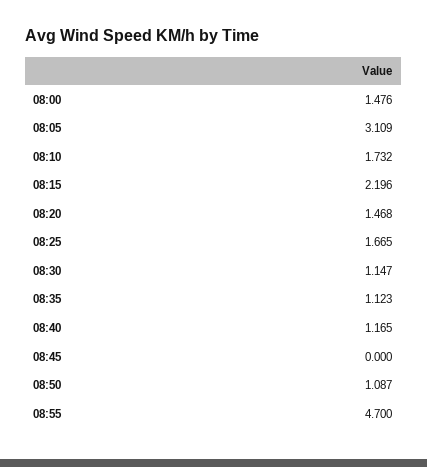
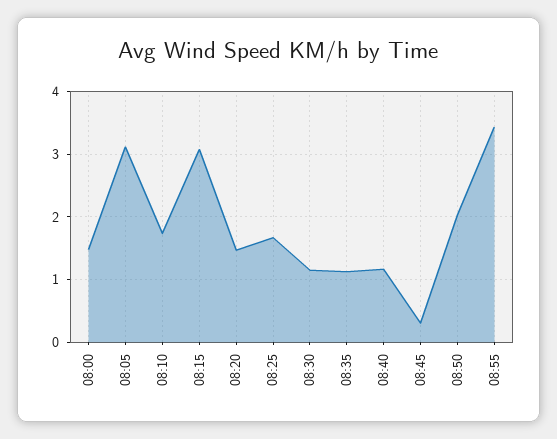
08:15: 2.196 -> 3.1
08:45: 0 -> 0.3
08:50: 1.087 -> 2
08:55: 4.7 -> 3.4

